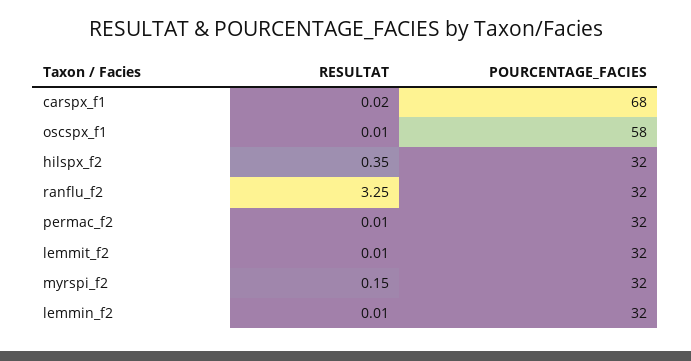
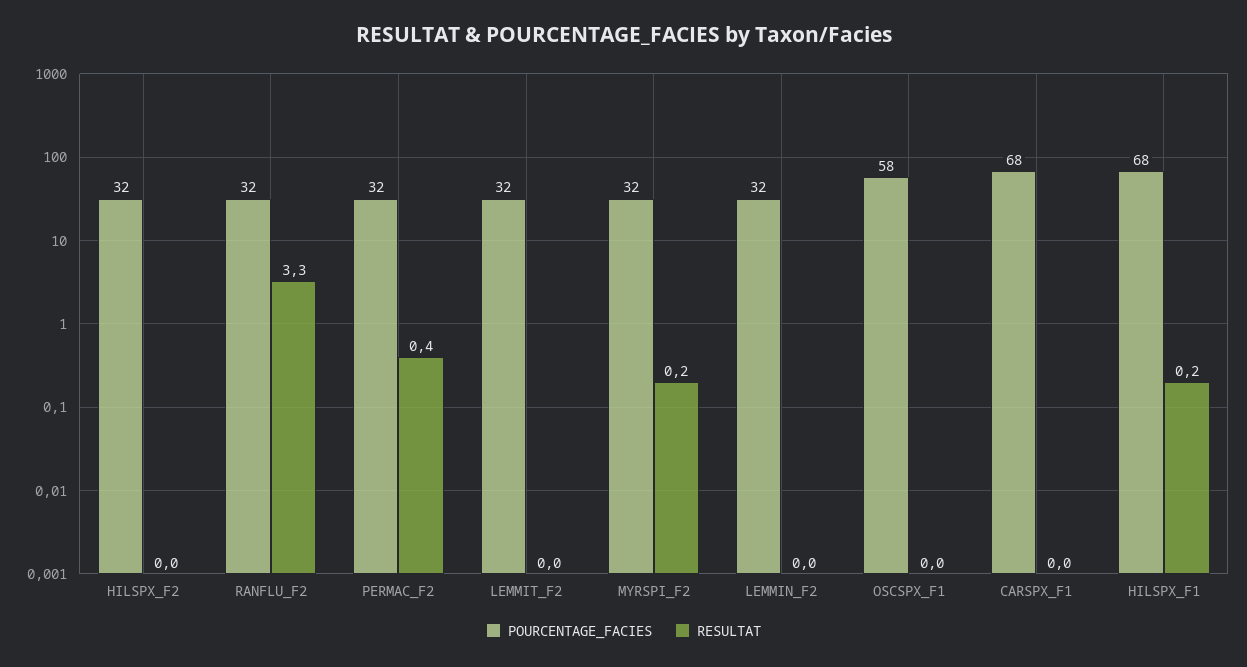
RESULTAT, hilspx_f2: 0.35 -> 0
RESULTAT, permac_f2: 0.01 -> 0.4
POURCENTAGE_FACIES, HILSPX_F1: none -> 68
RESULTAT, HILSPX_F1: none -> 0.2

